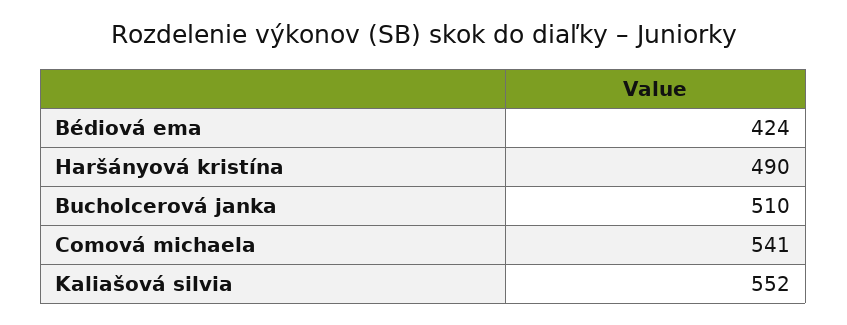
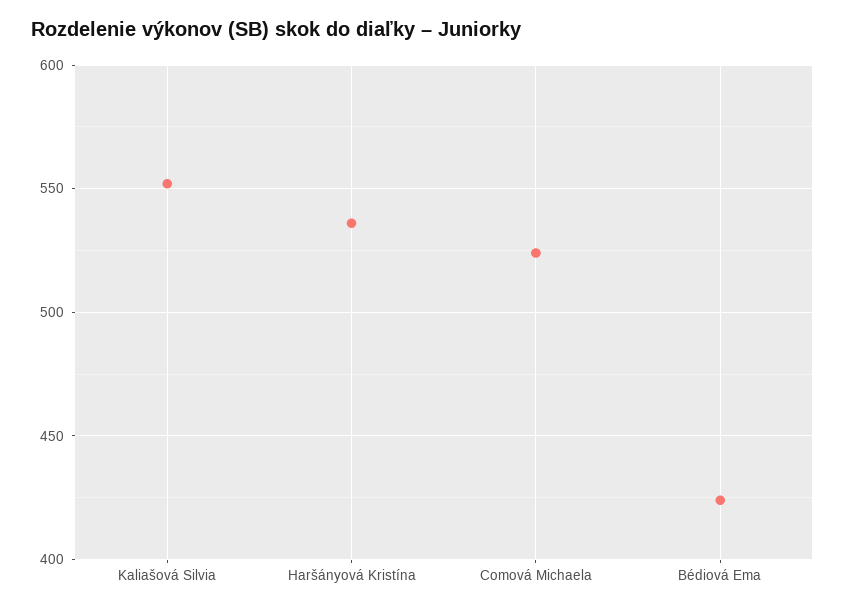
Haršányová kristína: 490 -> 535
Bucholcerová janka: 510 -> none
Comová michaela: 541 -> 525

